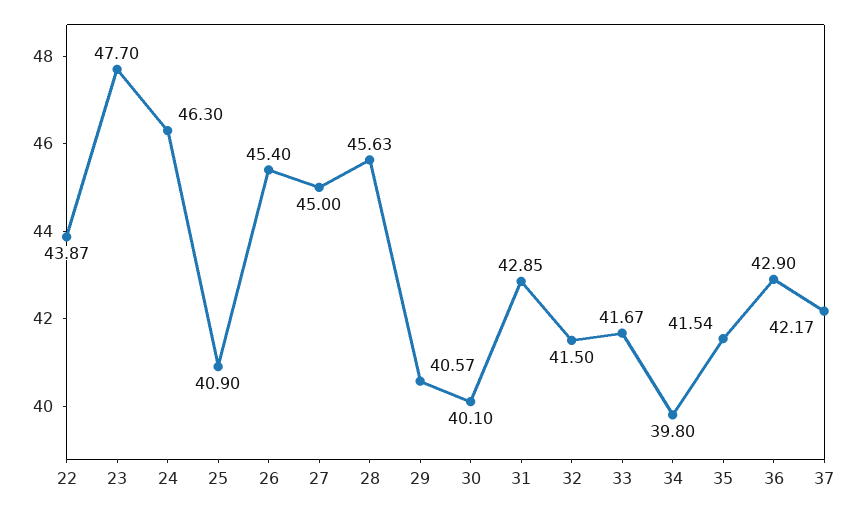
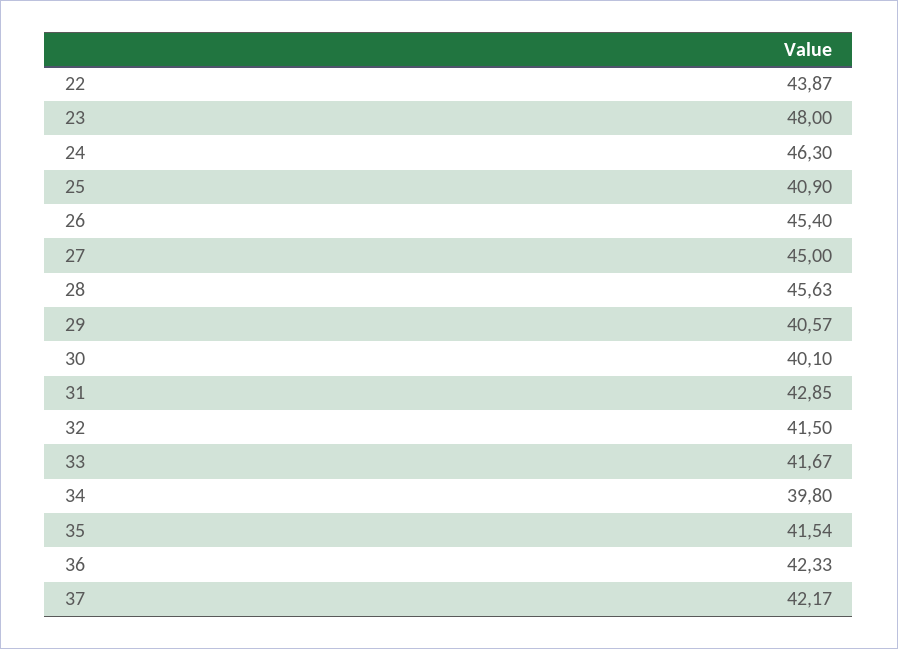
23: 47.7 -> 48
36: 42.9 -> 42.33

